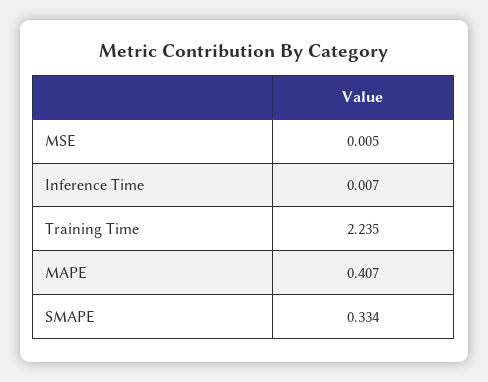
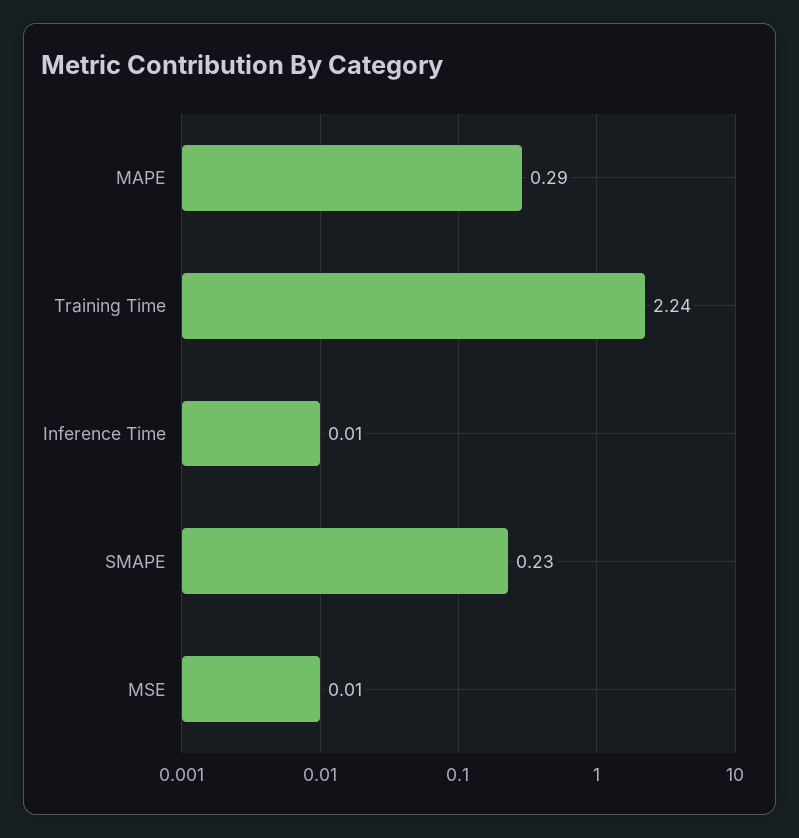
MAPE: 0.407 -> 0.29
SMAPE: 0.334 -> 0.23

